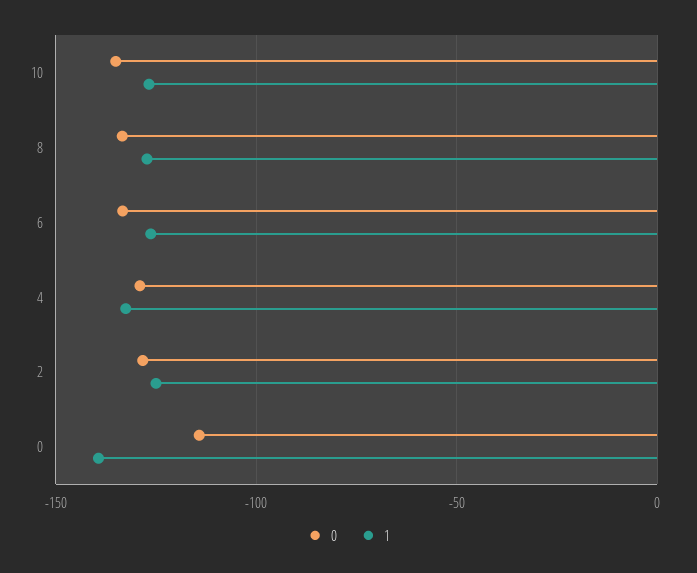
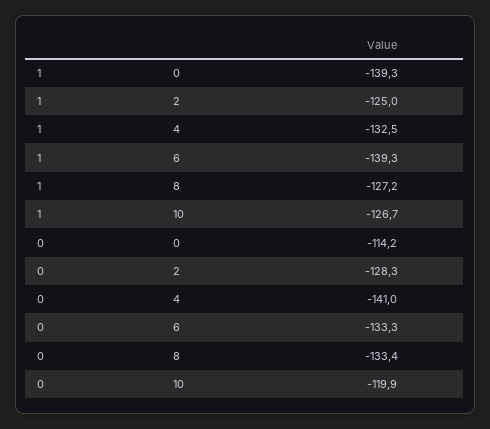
0, 10: -135 -> -119.9
1, 6: -125 -> -139.3
0, 4: -130 -> -141

